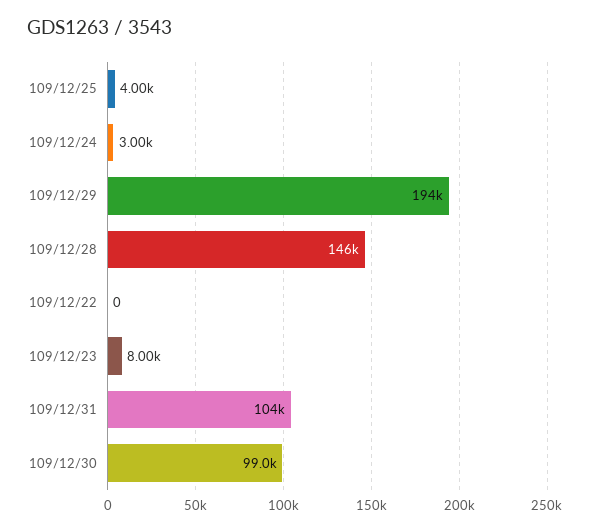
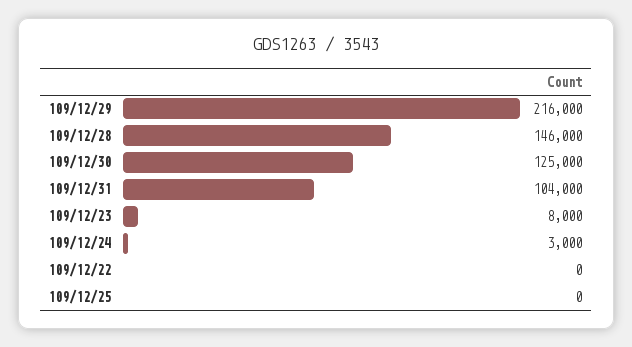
109/12/25: 4000 -> 0
109/12/29: 194000 -> 216000
109/12/30: 99000 -> 125000

